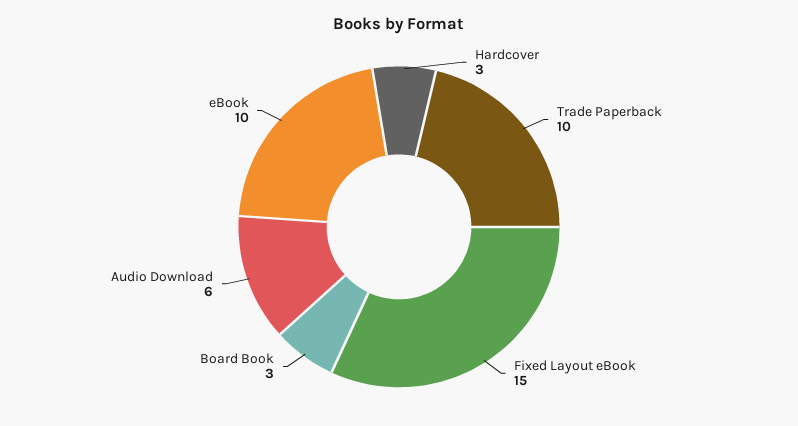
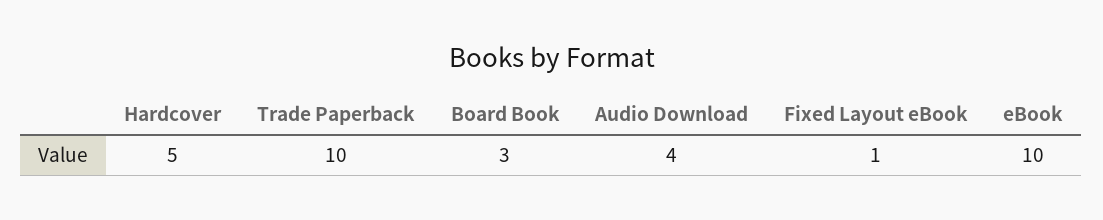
Hardcover: 3 -> 5
Fixed Layout eBook: 15 -> 1
Audio Download: 6 -> 4

